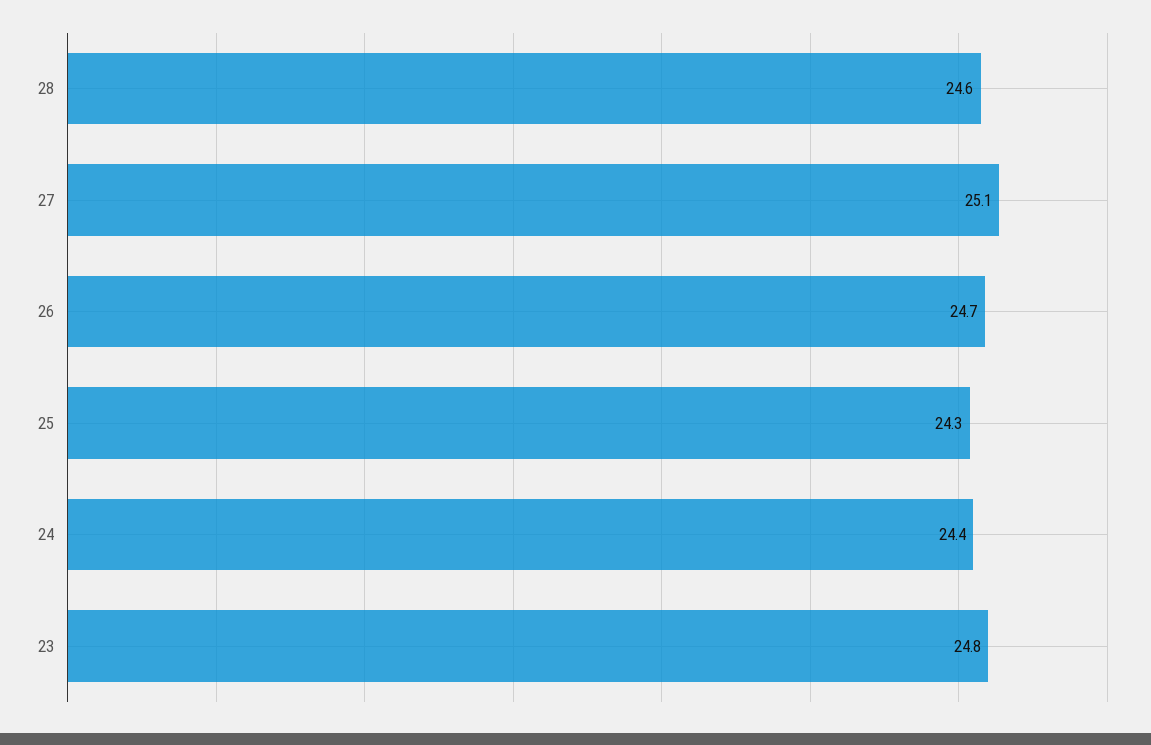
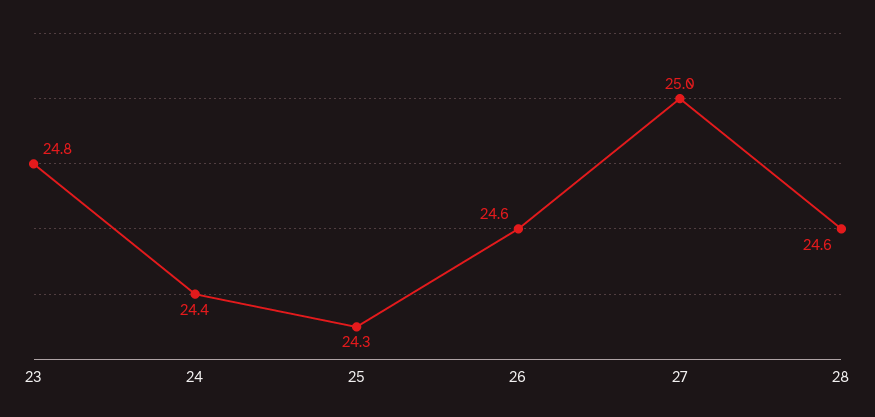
27: 25.1 -> 25
26: 24.7 -> 24.6

